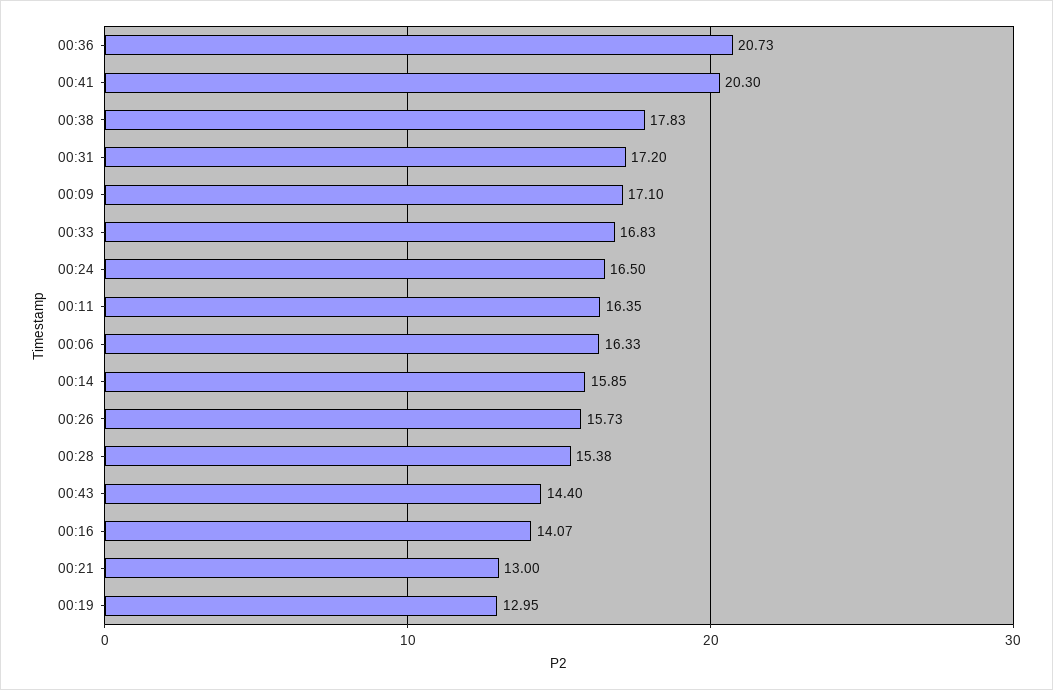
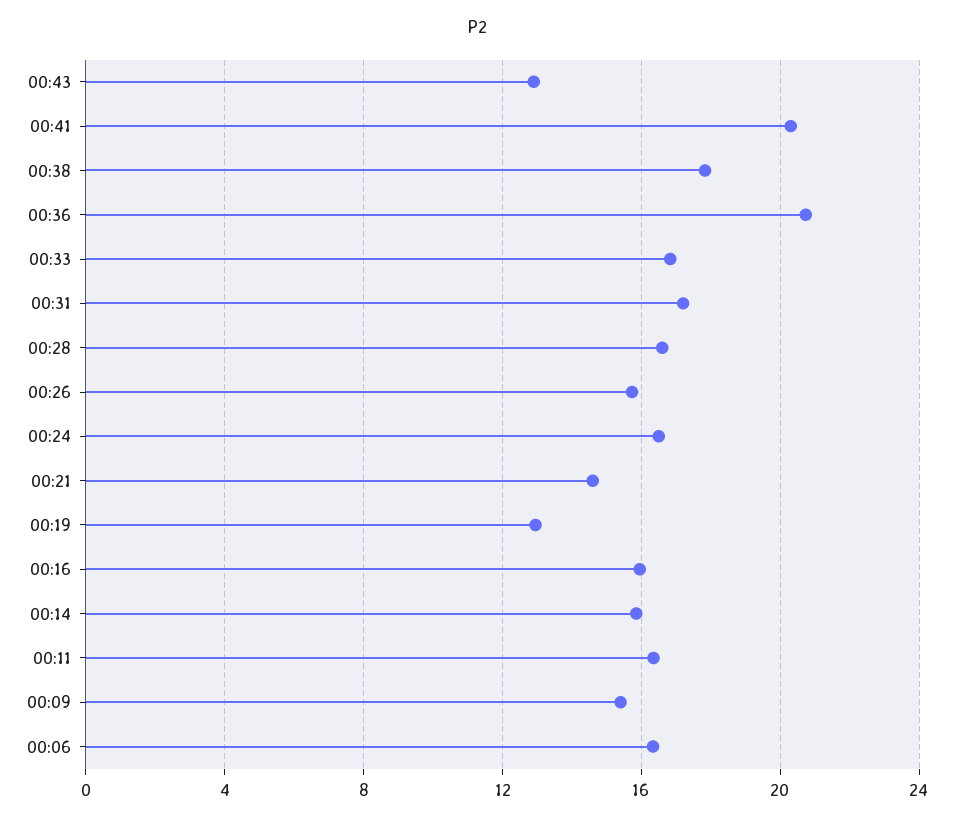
00:09: 17.1 -> 15.5
00:28: 15.38 -> 16.5
00:43: 14.4 -> 13
00:16: 14.07 -> 16
00:21: 13 -> 14.5

